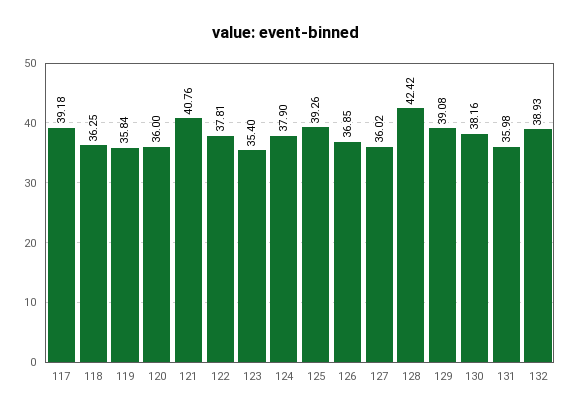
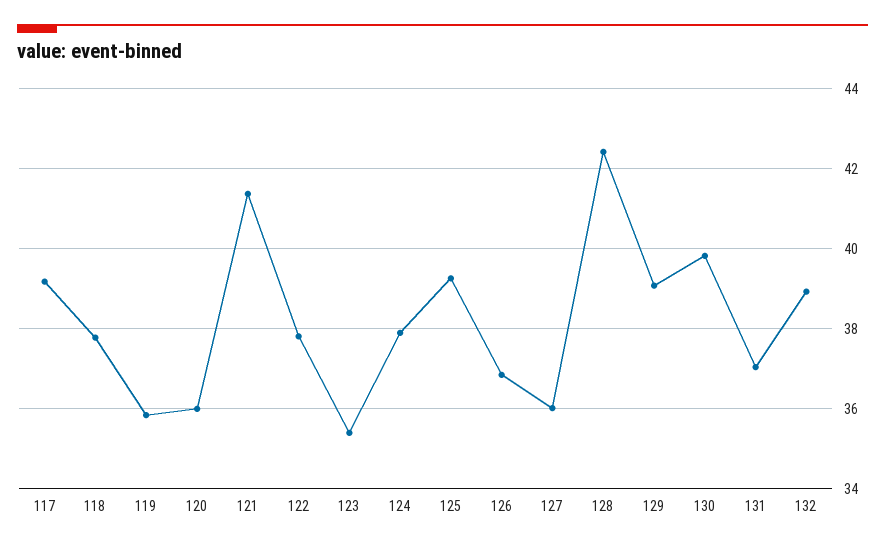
118: 36.25 -> 37.8
121: 40.76 -> 41.4
130: 38.16 -> 39.8
131: 35.98 -> 37

